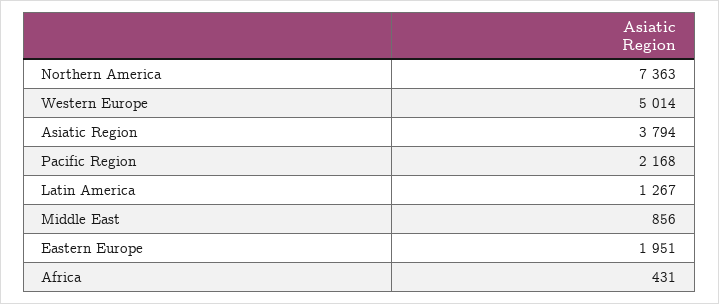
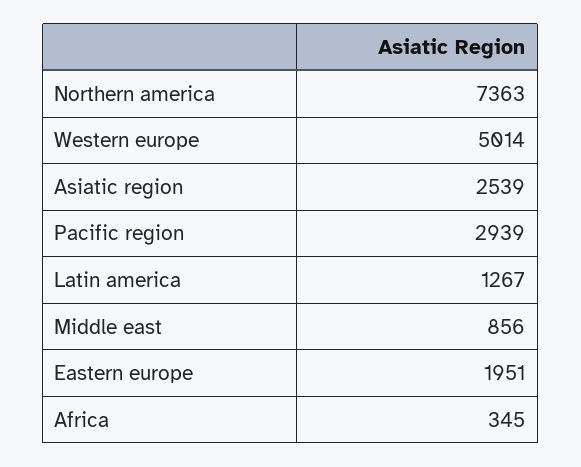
Asiatic Region: 3794 -> 2539
Pacific Region: 2168 -> 2939
Africa: 431 -> 345

